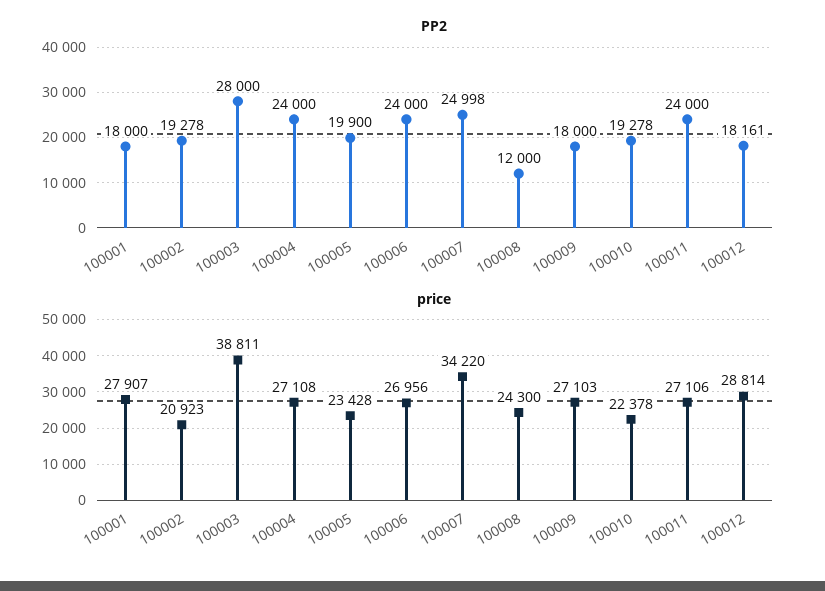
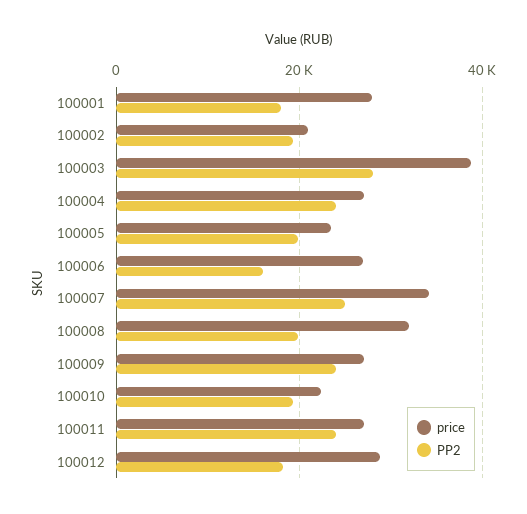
PP2, 100006: 24000 -> 16000
PP2, 100008: 12000 -> 20000
PP2, 100009: 18000 -> 24000
price, 100008: 24300 -> 32000

